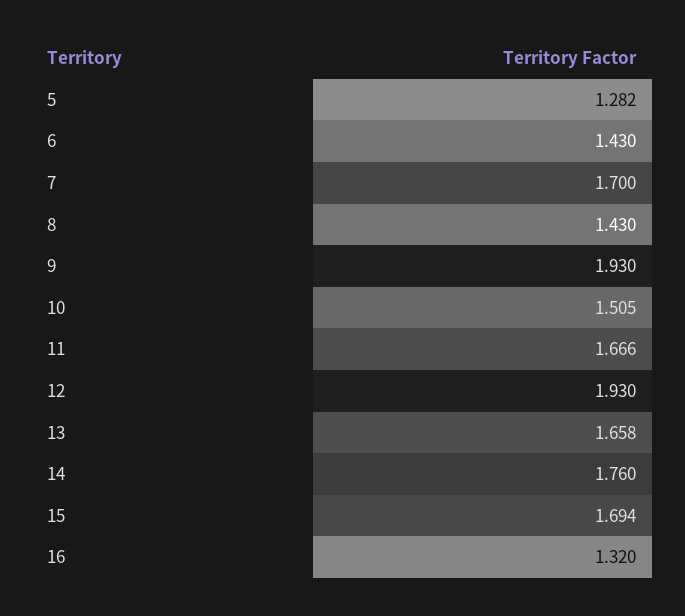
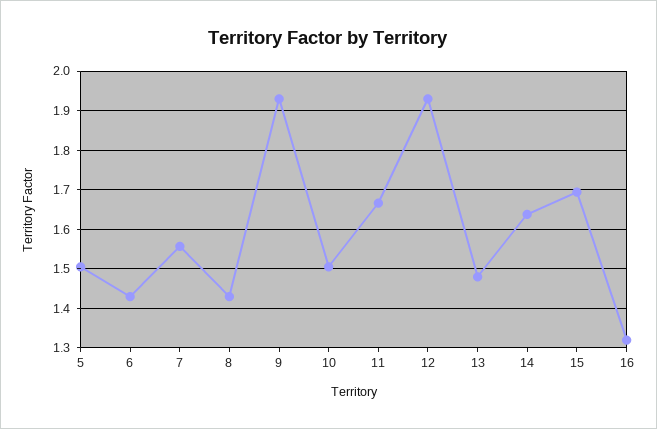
5: 1.282 -> 1.5
7: 1.7 -> 1.56
13: 1.658 -> 1.48
14: 1.76 -> 1.64

